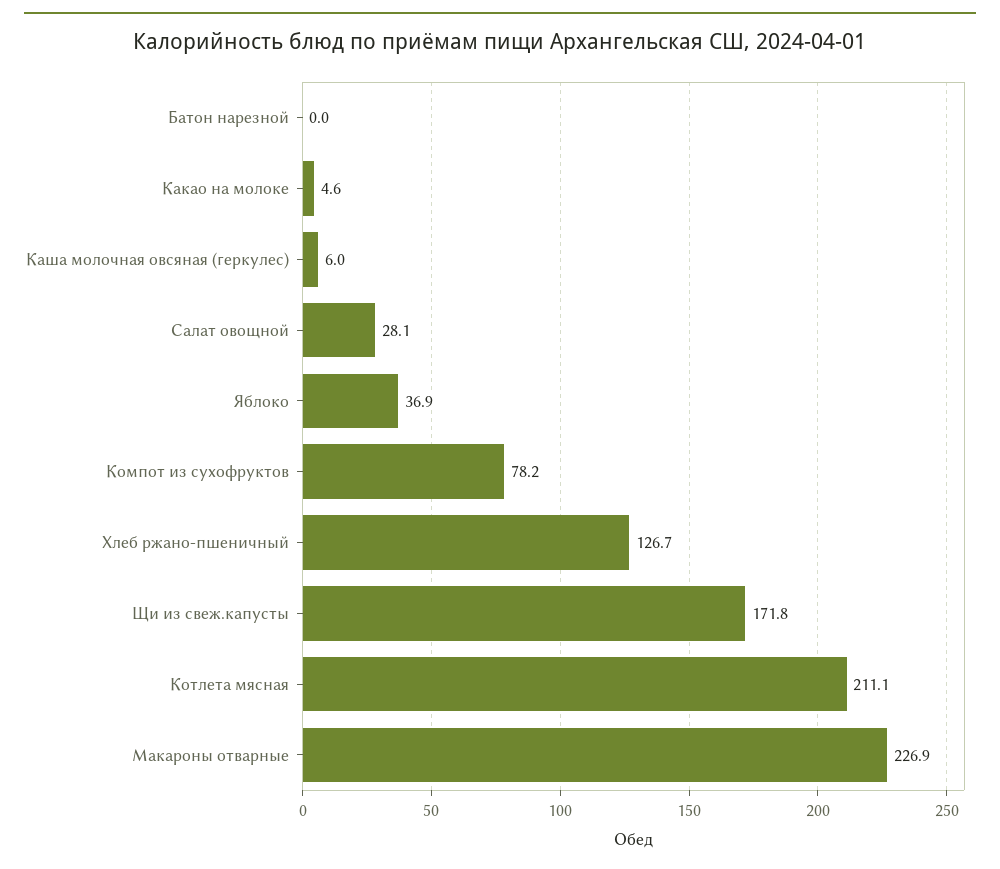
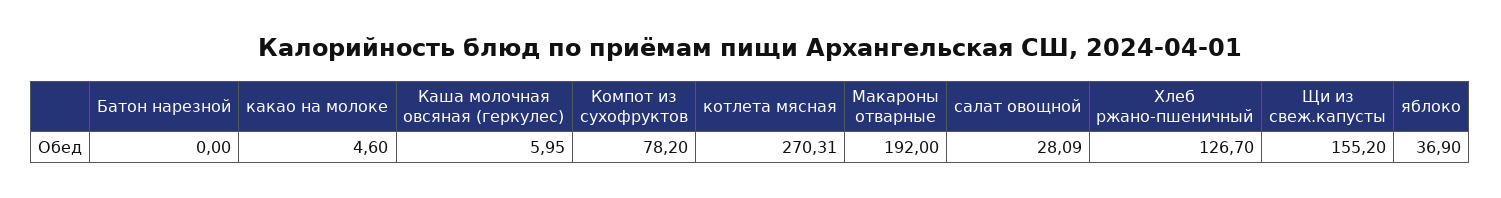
Щи из свеж.капусты: 171.8 -> 155.2
Котлета мясная: 211.1 -> 270.31
Макароны отварные: 226.9 -> 192

